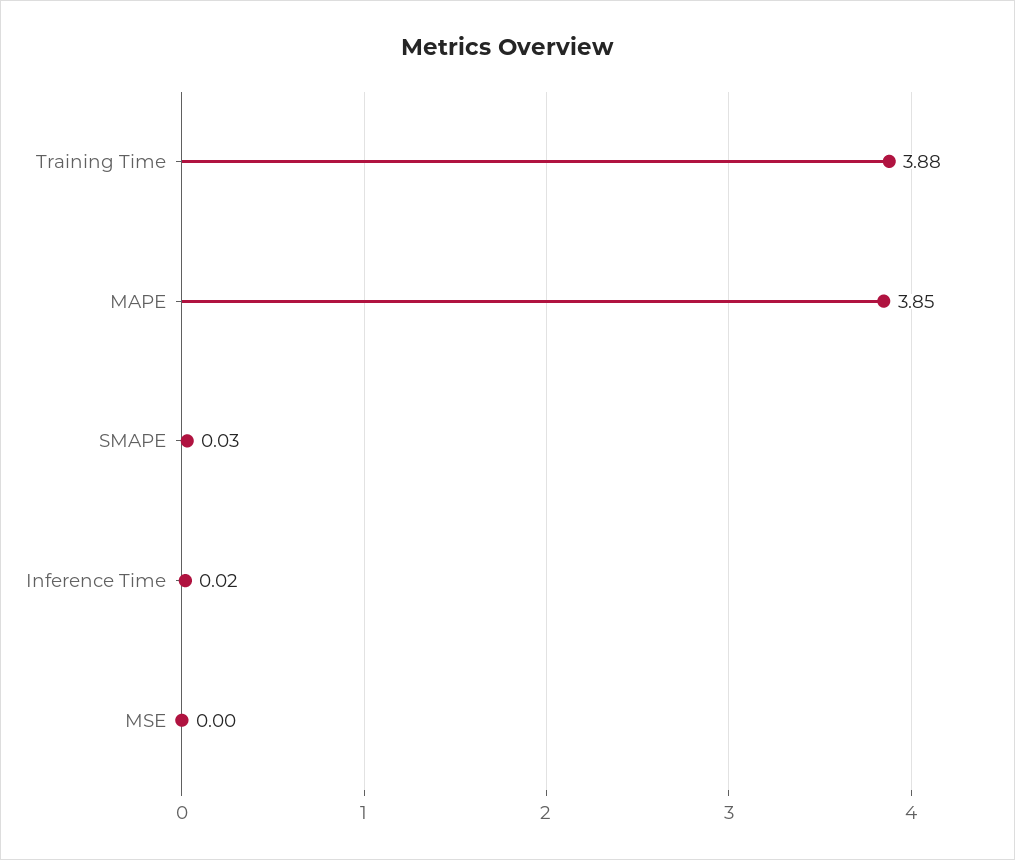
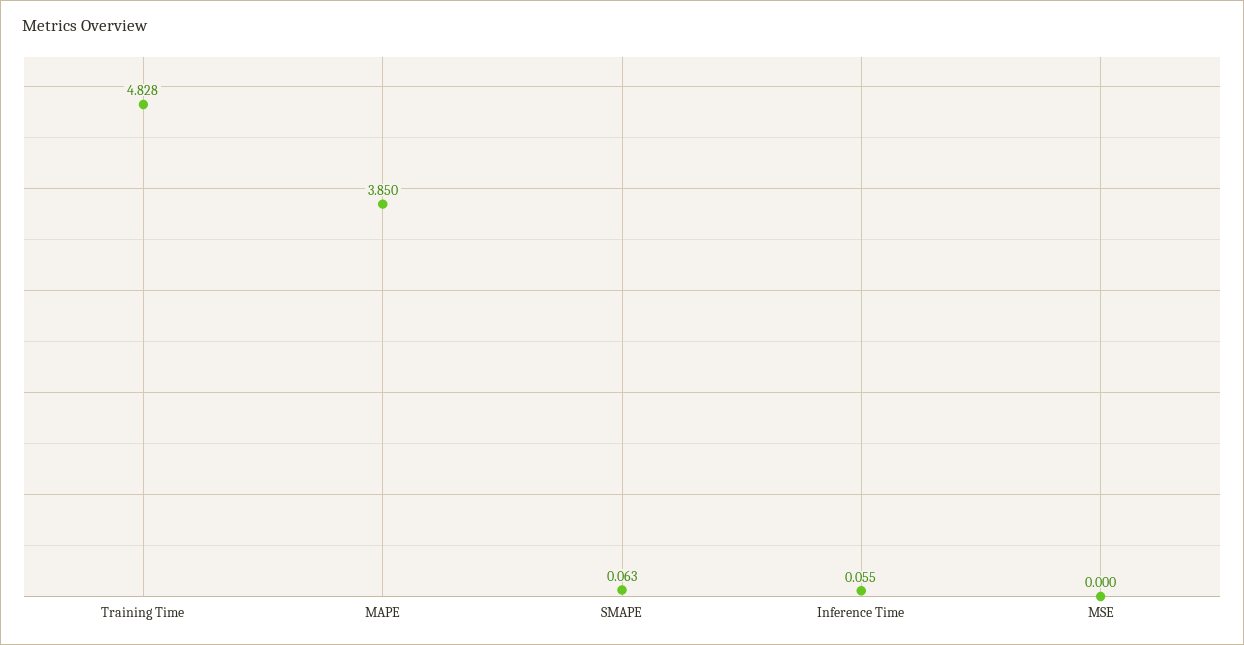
Training Time: 3.88 -> 4.828
SMAPE: 0.03 -> 0.063
Inference Time: 0.02 -> 0.055

